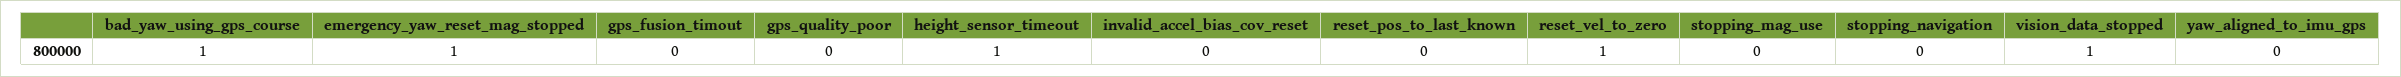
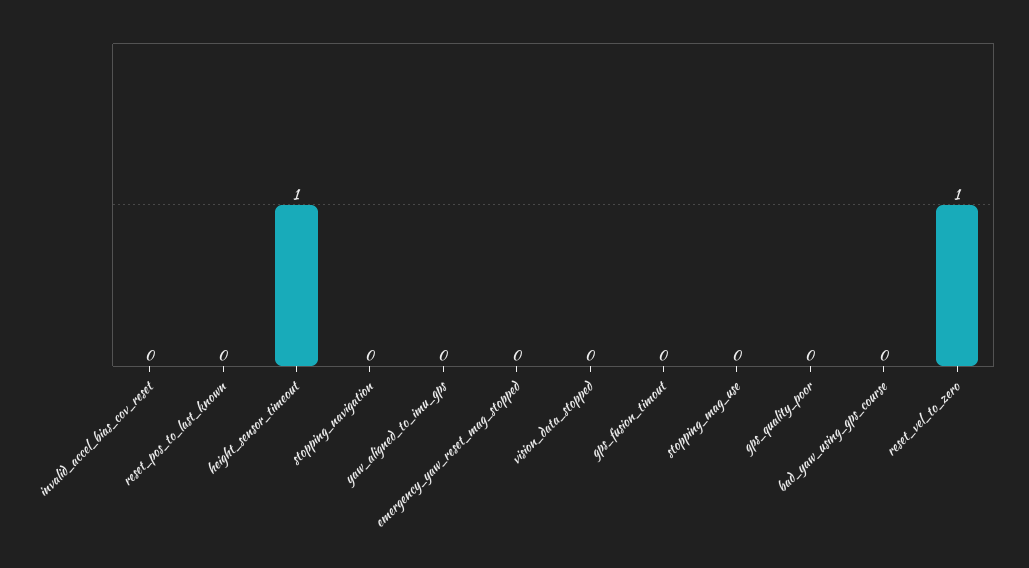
bad_yaw_using_gps_course: 1 -> 0
emergency_yaw_reset_mag_stopped: 1 -> 0
vision_data_stopped: 1 -> 0

